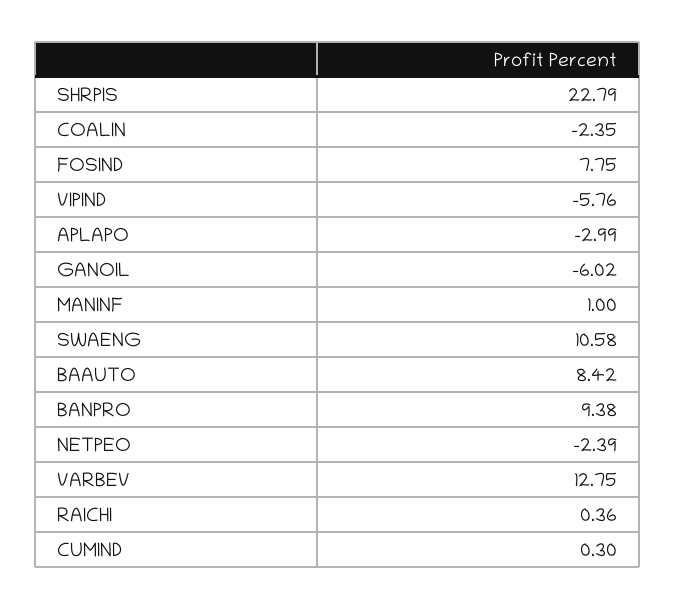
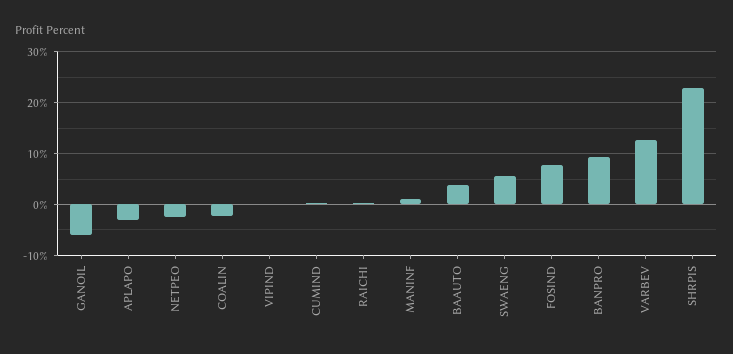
VIPIND: -5.76 -> 0
SWAENG: 10.58 -> 6
BAAUTO: 8.42 -> 4

